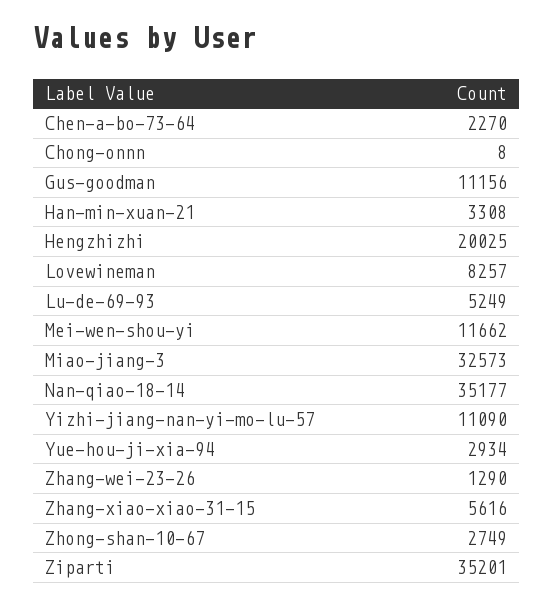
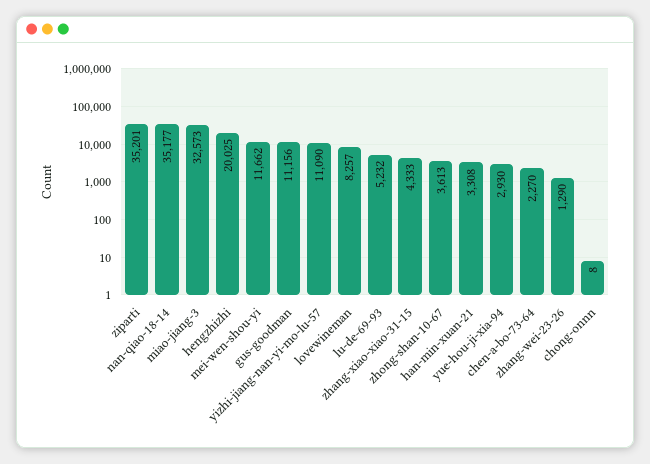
Lu-de-69-93: 5249 -> 5232
Yue-hou-ji-xia-94: 2934 -> 2930
Zhang-xiao-xiao-31-15: 5616 -> 4333
Zhong-shan-10-67: 2749 -> 3613

